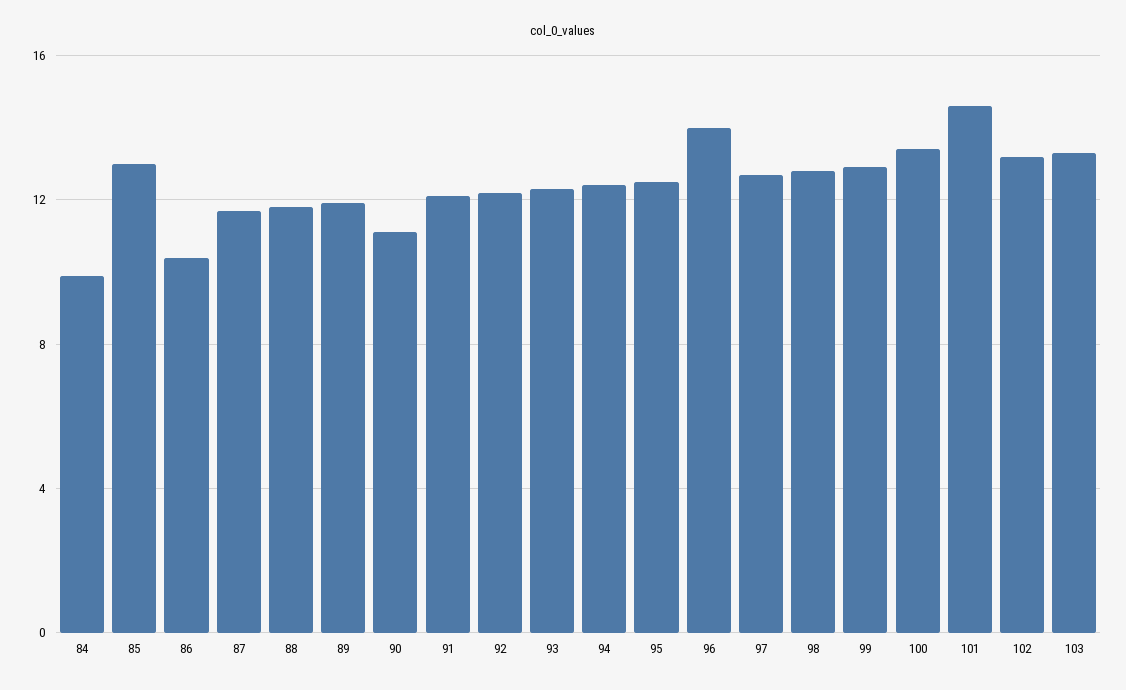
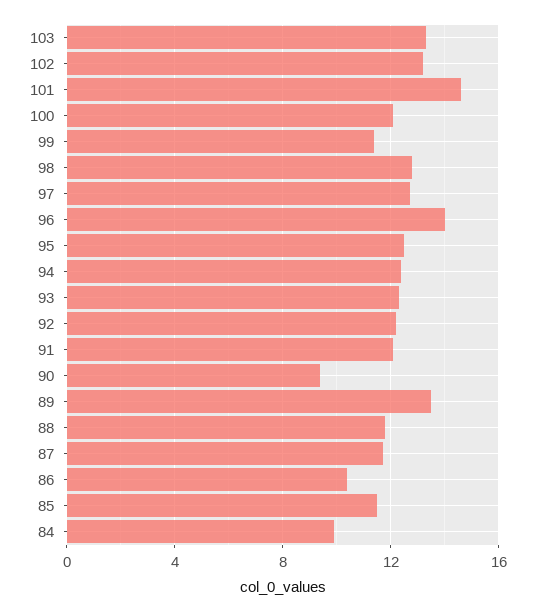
85: 13 -> 11.5
89: 12 -> 13.5
90: 11 -> 9.5
99: 13 -> 11.5
100: 13.5 -> 12

